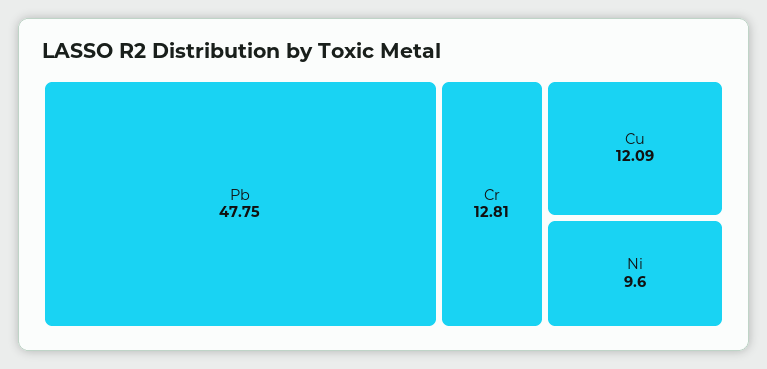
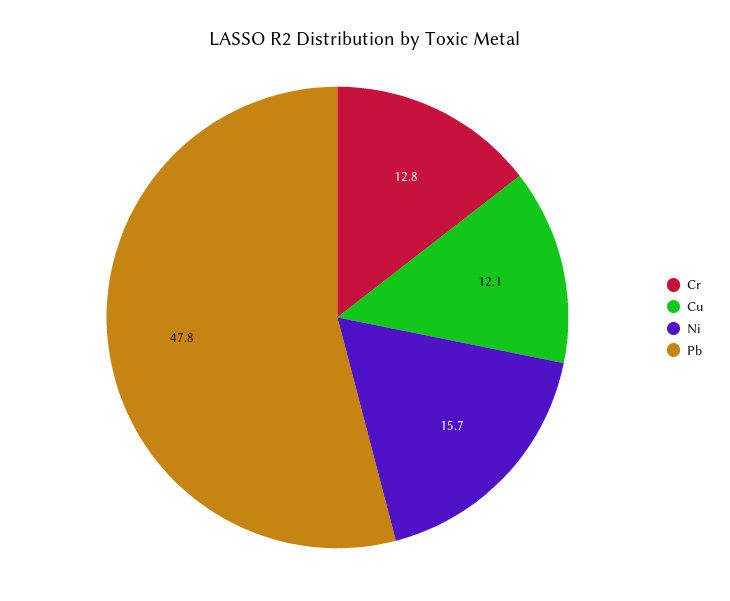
Ni: 9.6 -> 15.7

